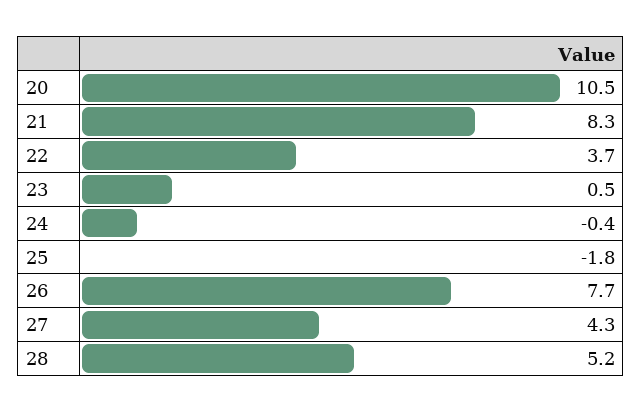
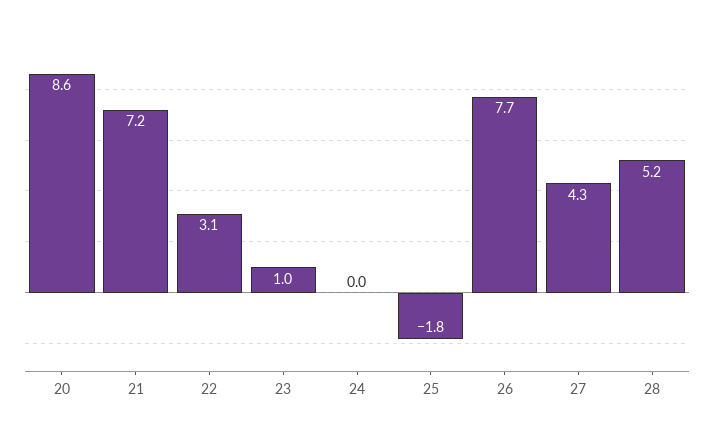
20: 10.5 -> 8.6
21: 8.3 -> 7.2
22: 3.7 -> 3.1
23: 0.5 -> 1
24: -0.4 -> 0

